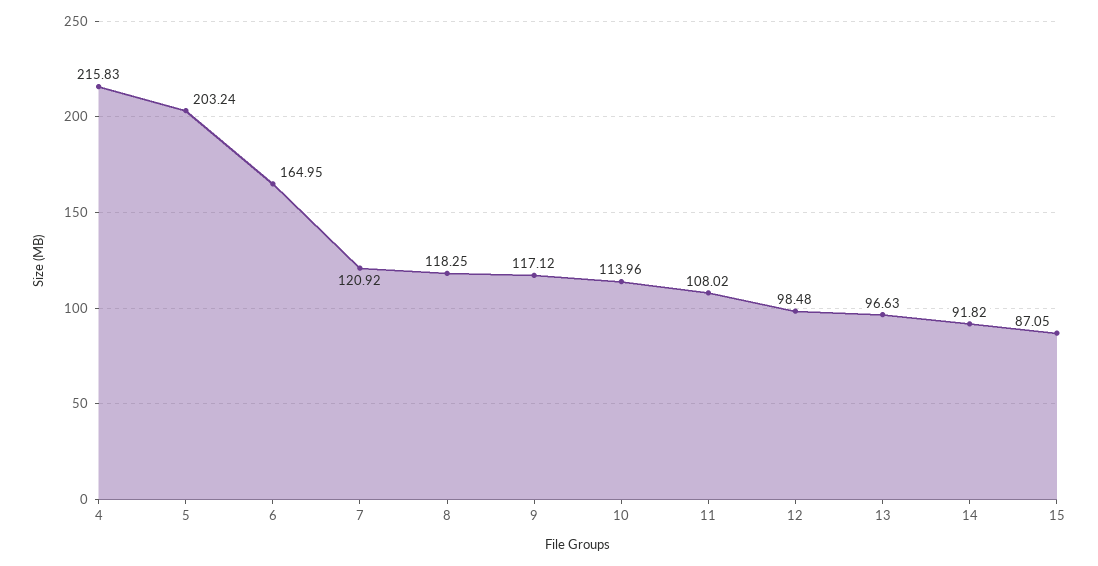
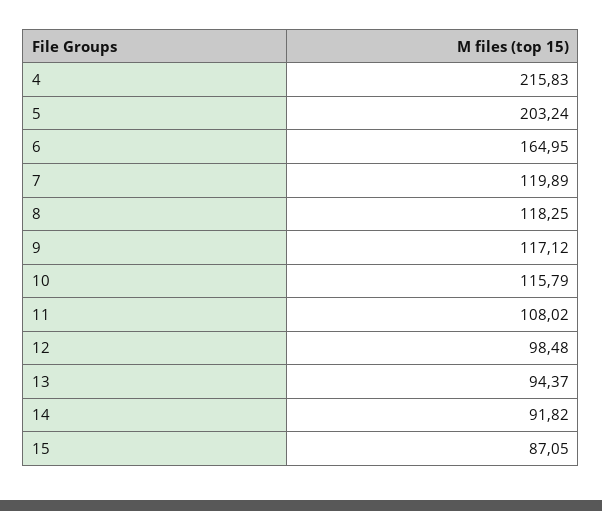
7: 120.92 -> 119.89
10: 113.96 -> 115.79
13: 96.63 -> 94.37

